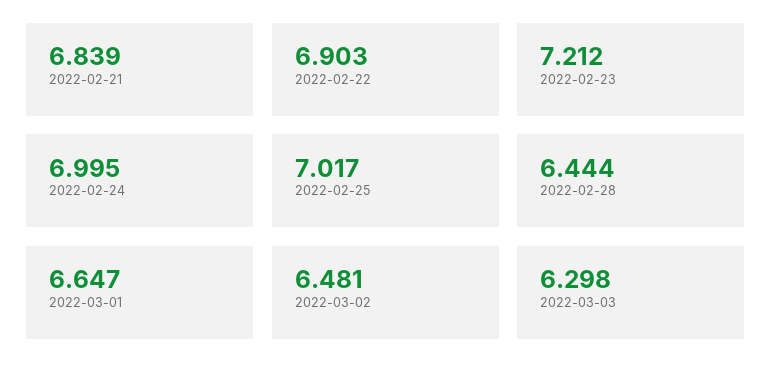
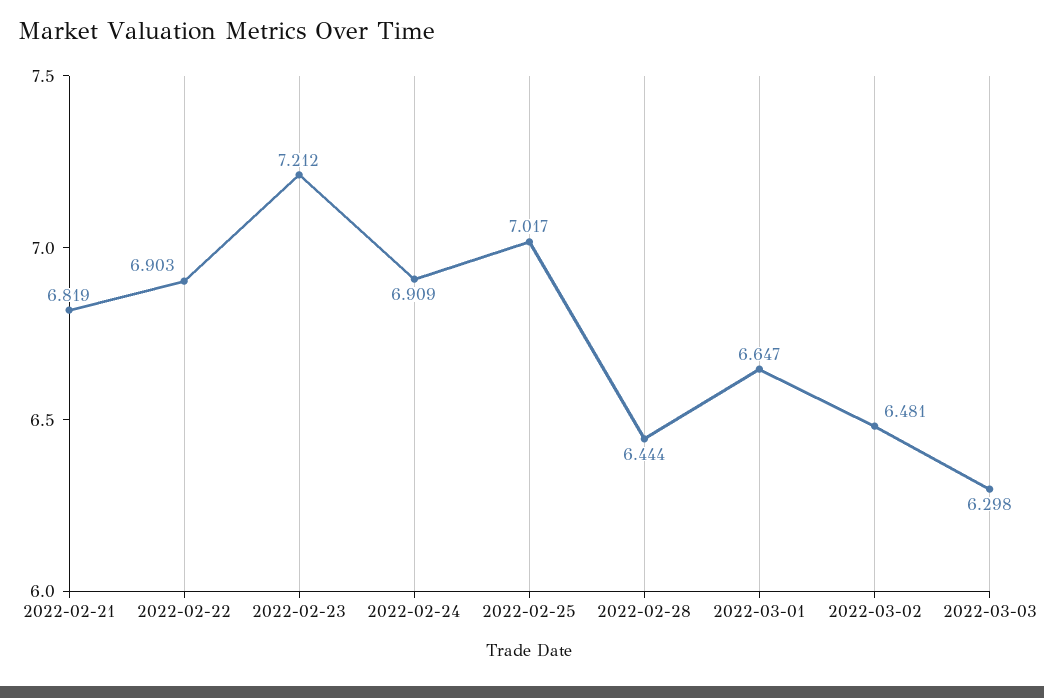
2022-02-21: 6.839 -> 6.819
2022-02-24: 6.995 -> 6.909

